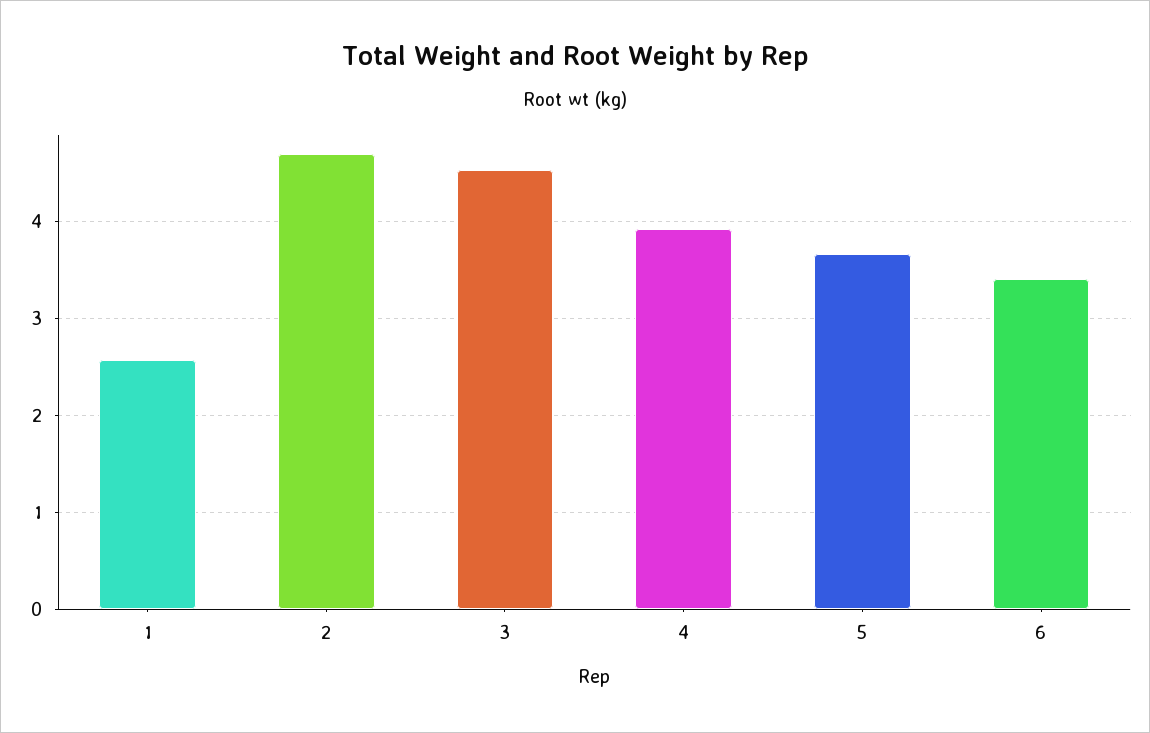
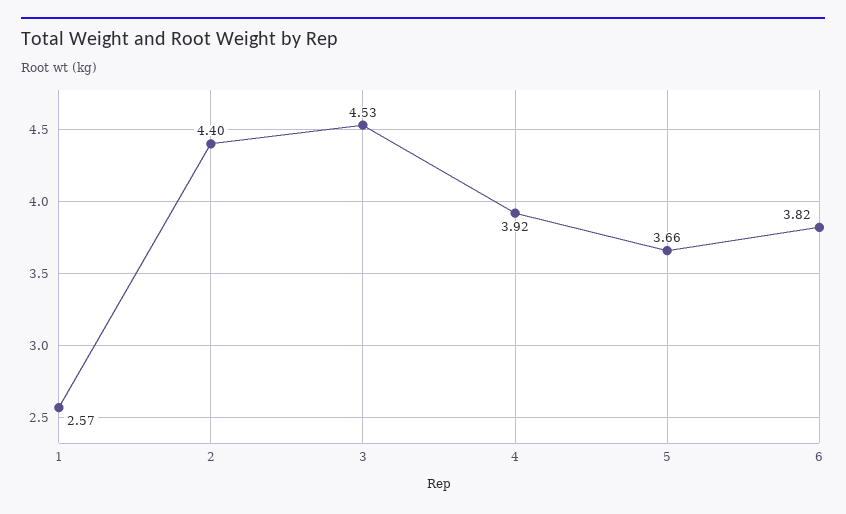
2: 4.7 -> 4.4
6: 3.4 -> 3.82

